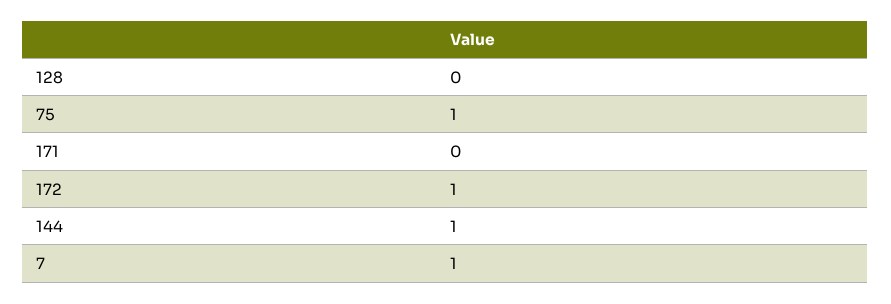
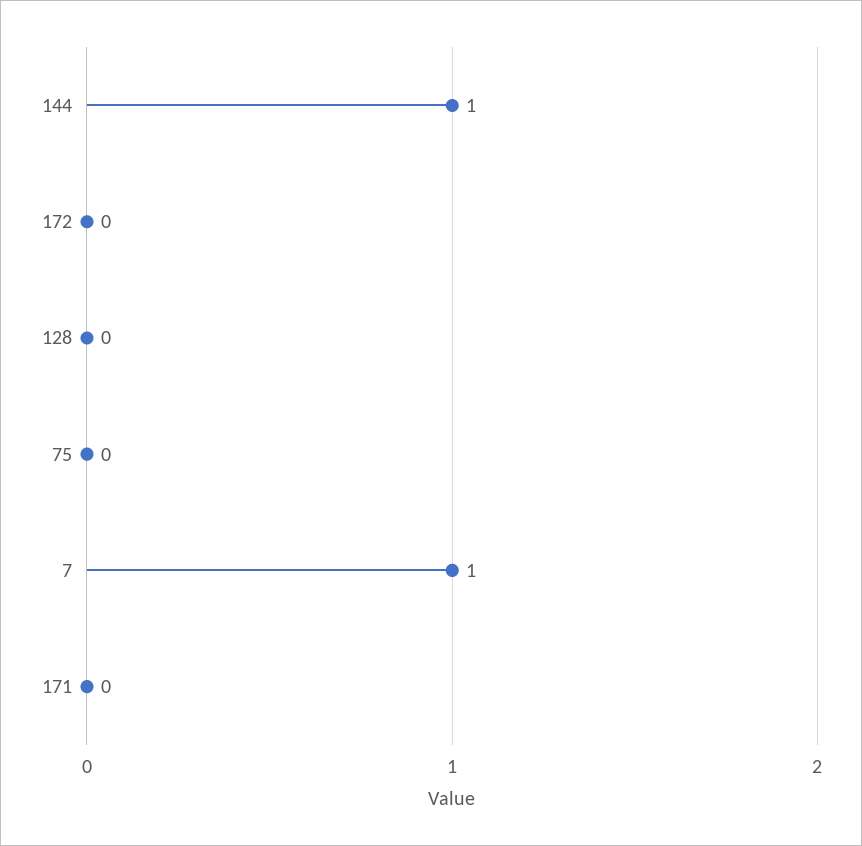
75: 1 -> 0
172: 1 -> 0

